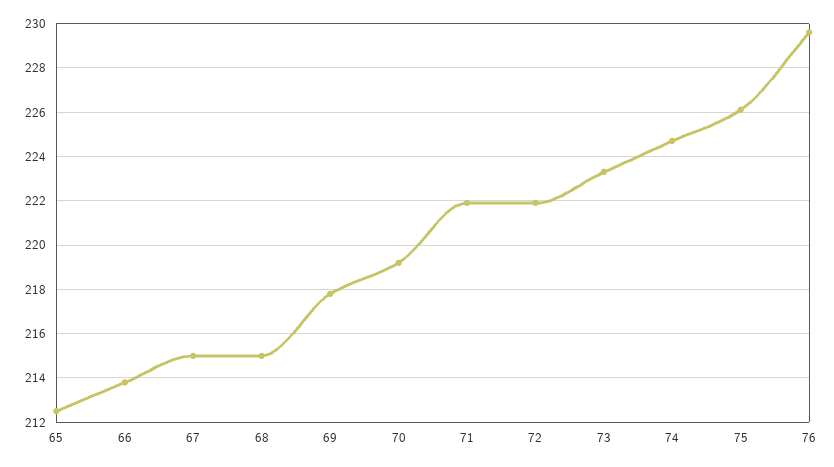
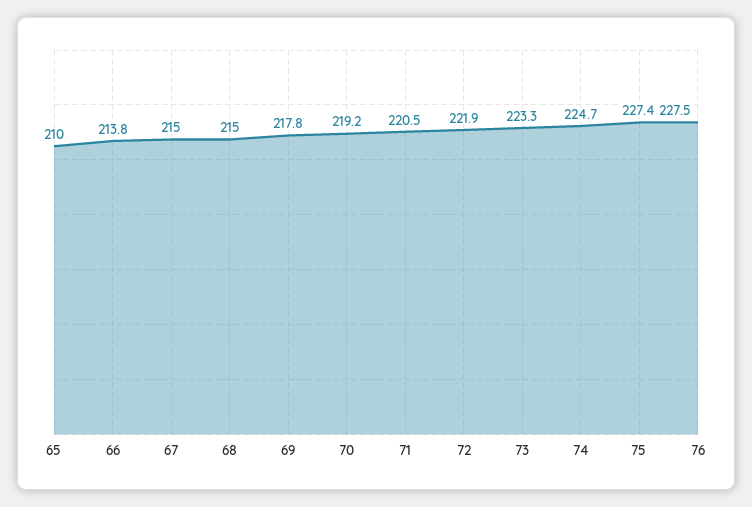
65: 212.5 -> 210
71: 222 -> 220.5
75: 226 -> 227.4
76: 229.5 -> 227.5

